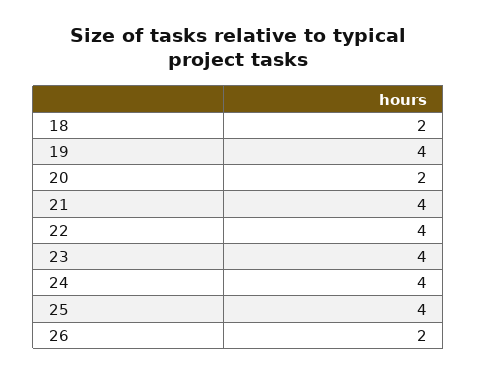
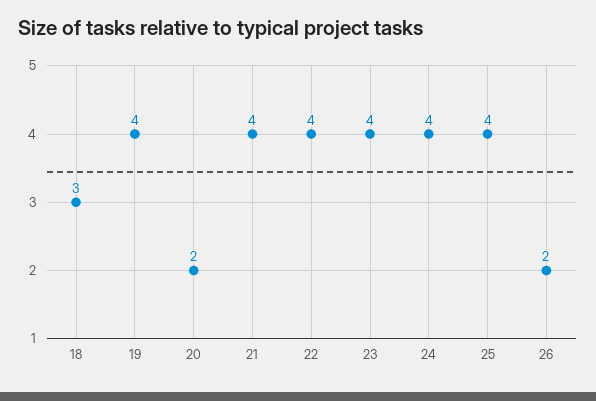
18: 2 -> 3

